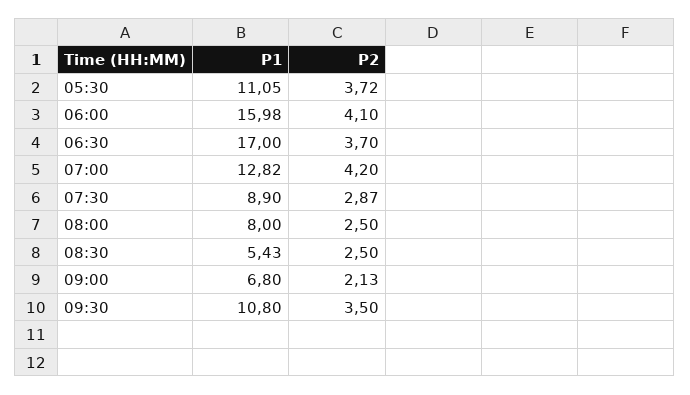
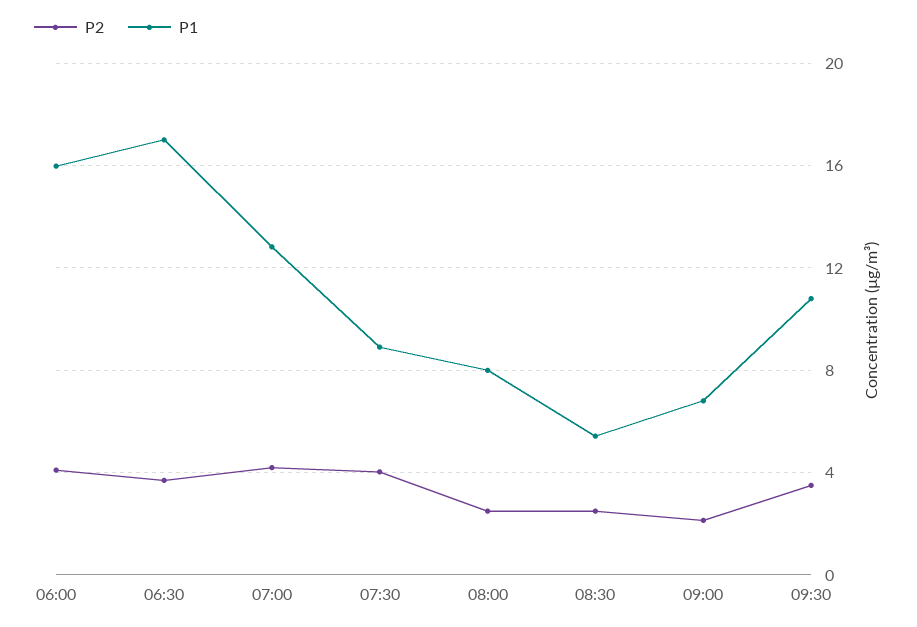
P1, 05:30: 11.05 -> none
P2, 05:30: 3.72 -> none
P2, 07:30: 2.87 -> 4

